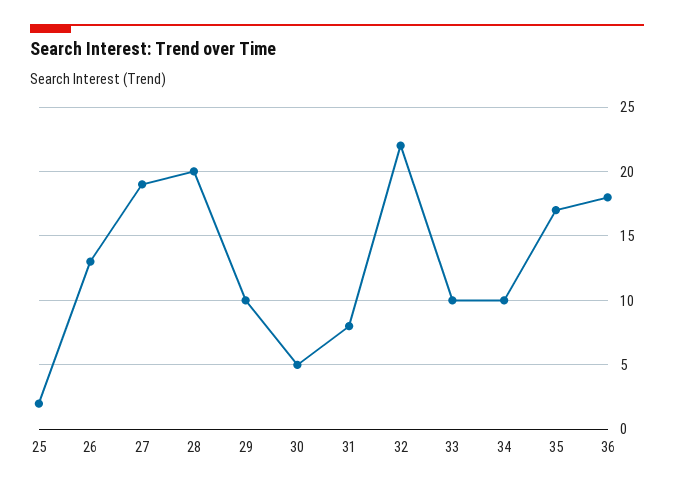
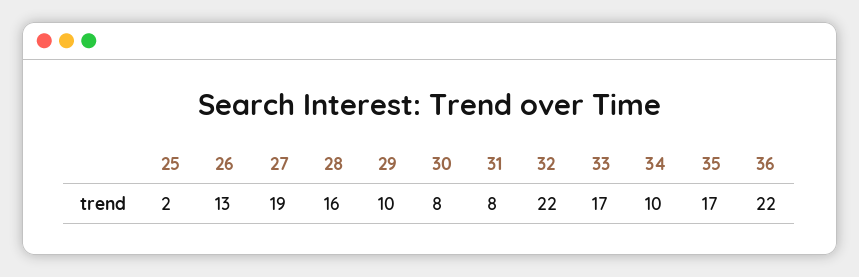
28: 20 -> 16
30: 5 -> 8
33: 10 -> 17
36: 18 -> 22

